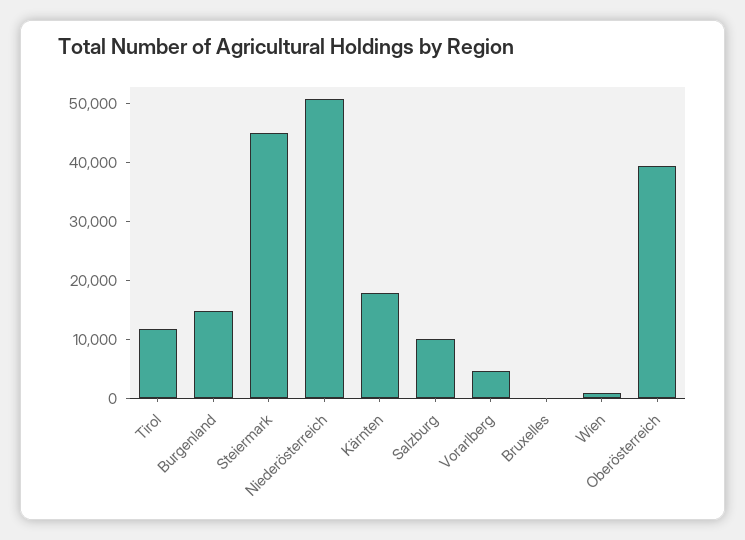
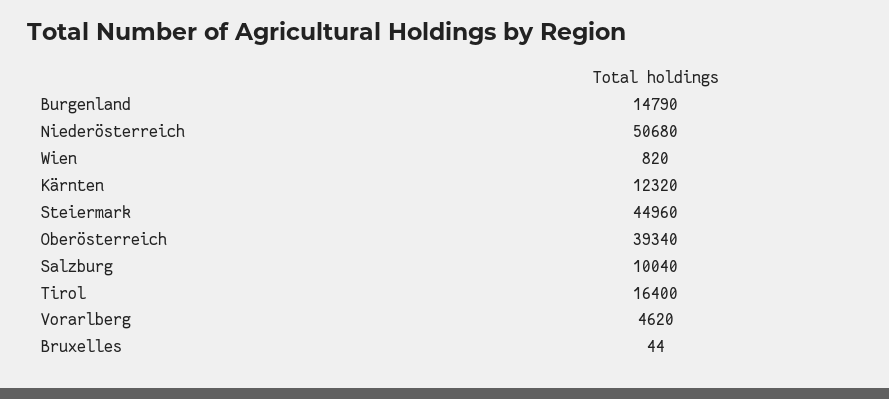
Tirol: 12000 -> 16400
Kärnten: 18000 -> 12320

